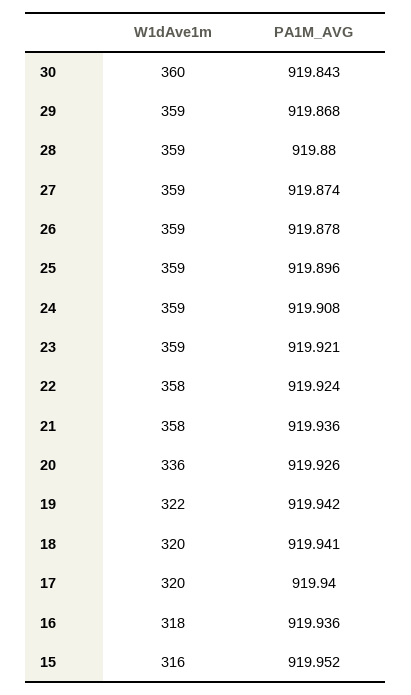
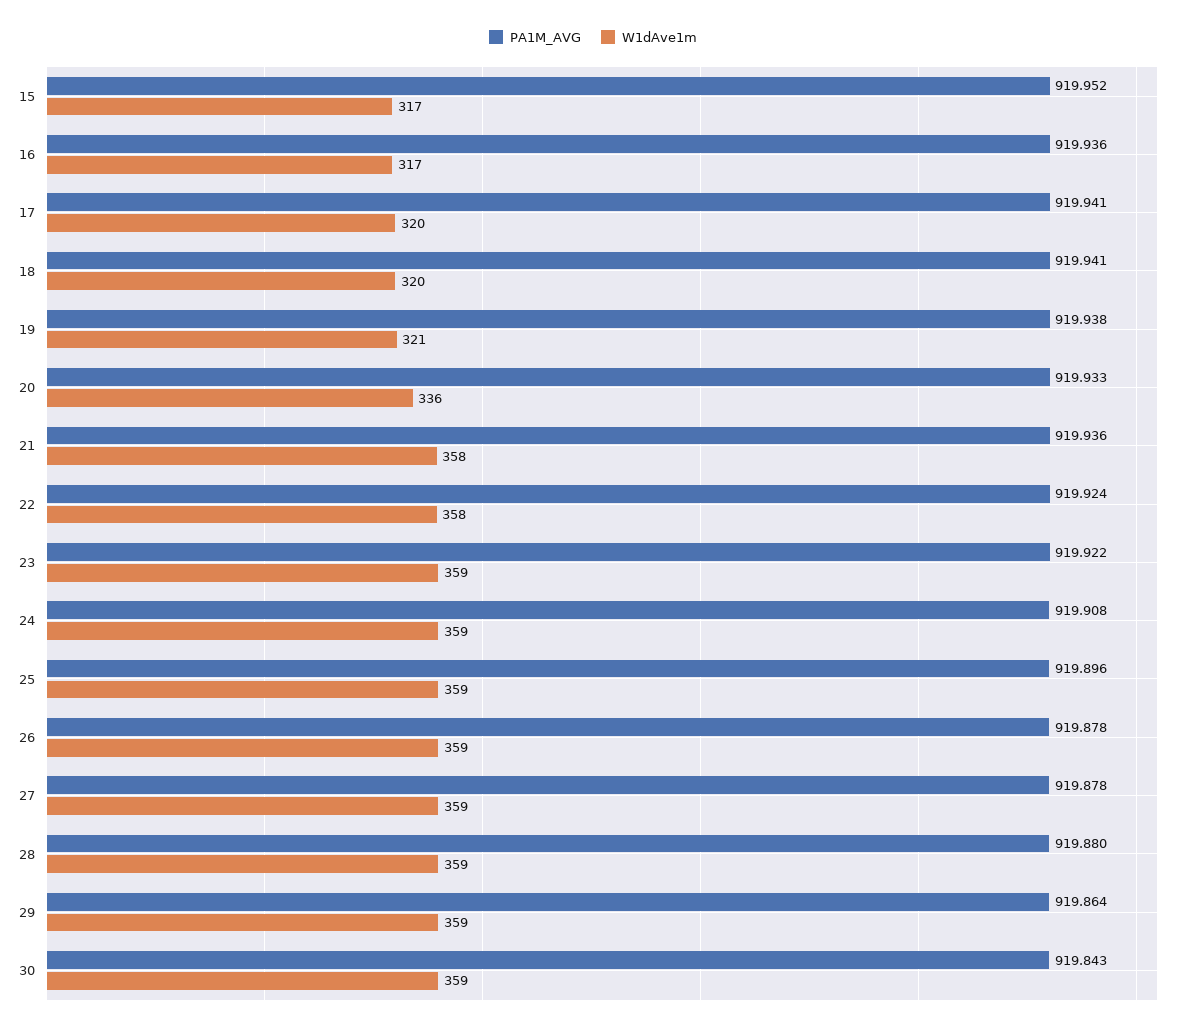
W1dAve1m, 30: 360 -> 359
PA1M_AVG, 29: 919.868 -> 919.864
PA1M_AVG, 27: 919.874 -> 919.878
PA1M_AVG, 23: 919.921 -> 919.922
PA1M_AVG, 20: 919.926 -> 919.933
W1dAve1m, 19: 322 -> 321
PA1M_AVG, 19: 919.942 -> 919.938
PA1M_AVG, 17: 919.94 -> 919.941
W1dAve1m, 16: 318 -> 317
W1dAve1m, 15: 316 -> 317

